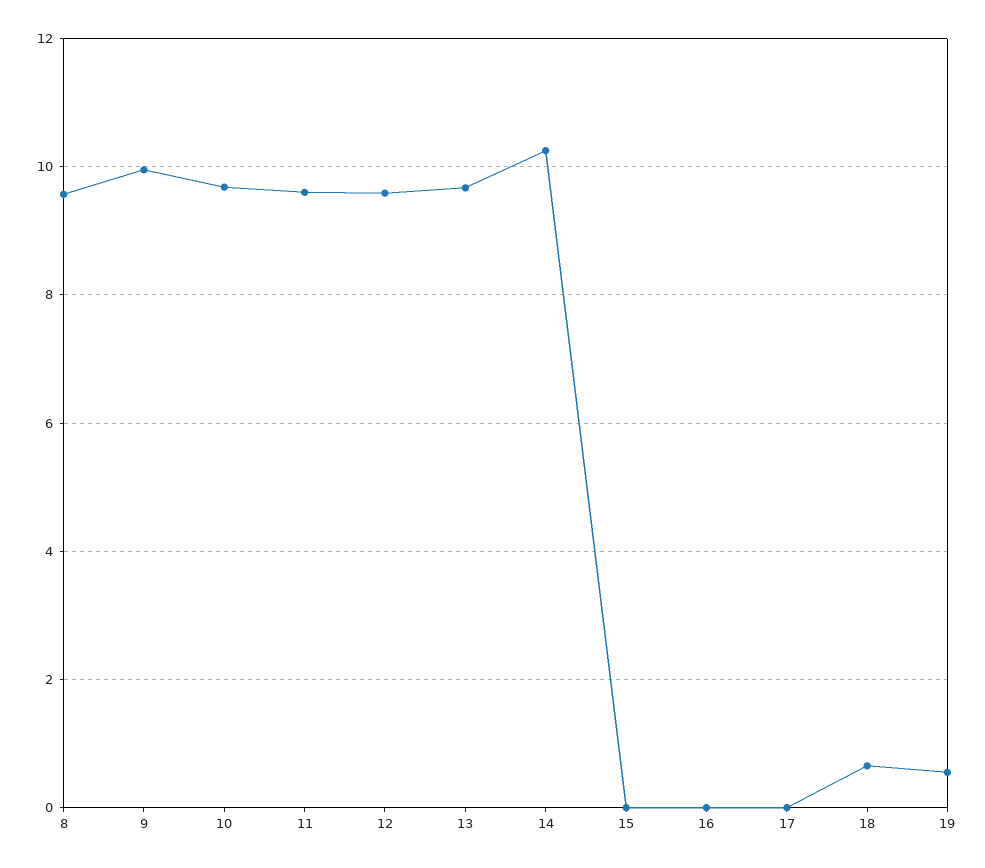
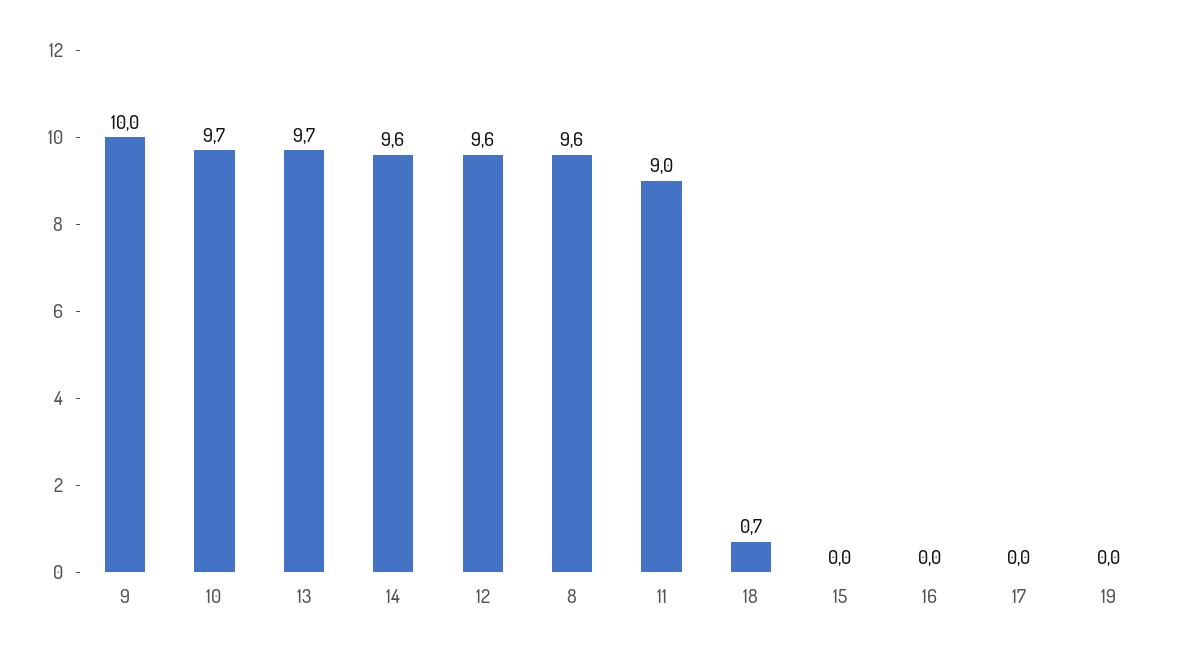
11: 9.6 -> 9
14: 10.2 -> 9.6
19: 0.6 -> 0

